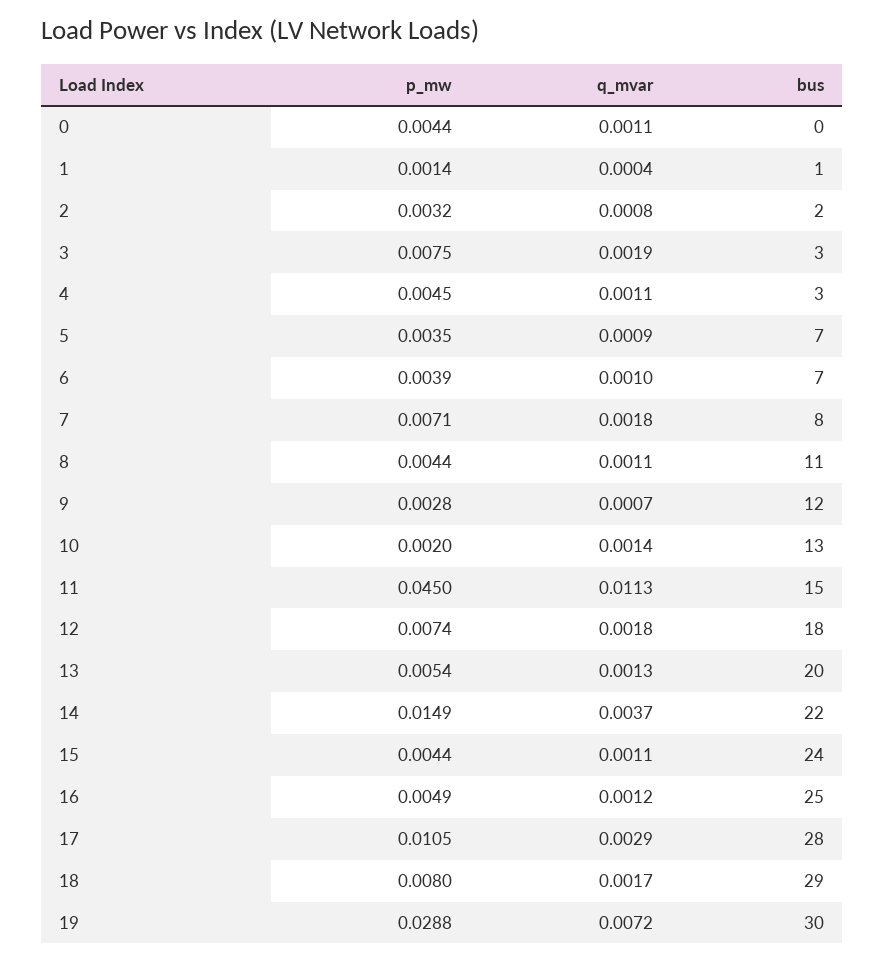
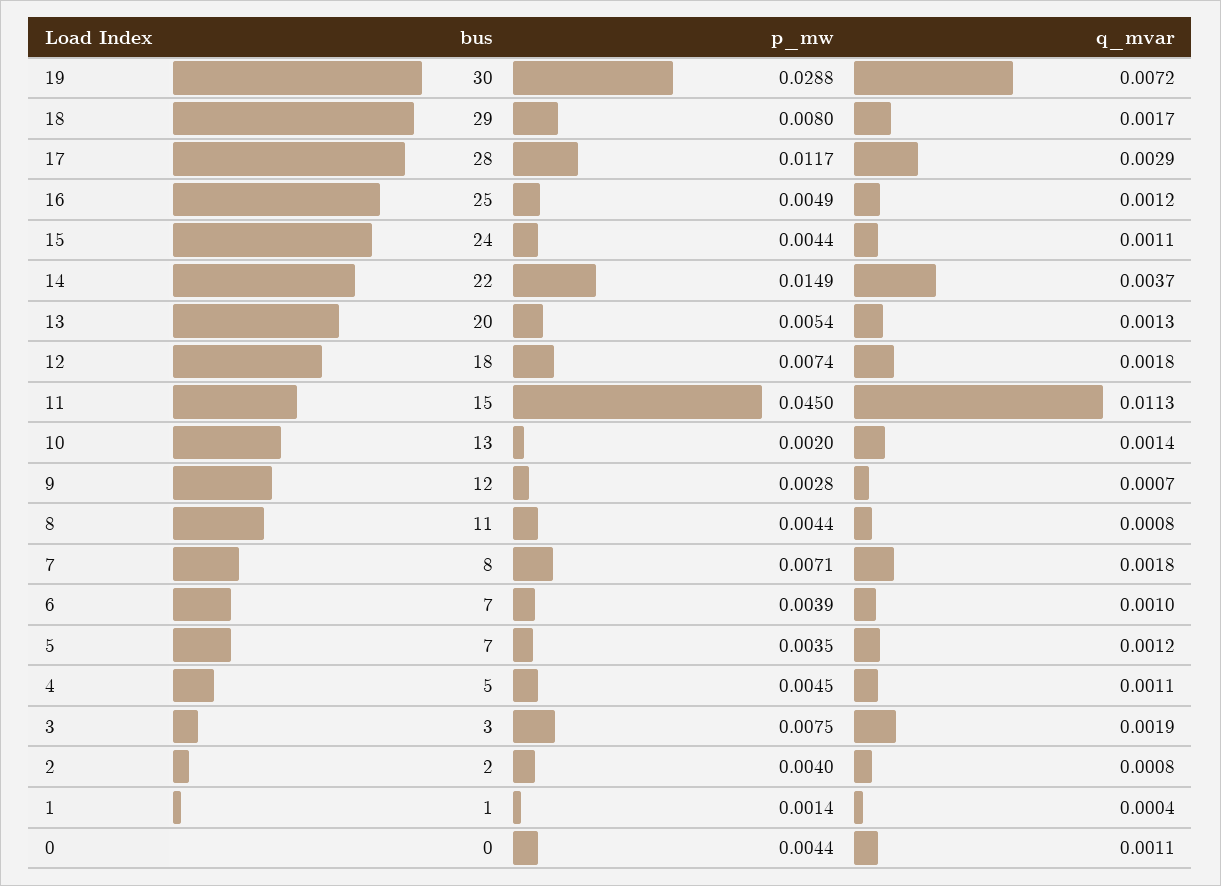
p_mw, 2: 0.0032 -> 0.004
bus, 4: 3 -> 5
q_mvar, 5: 0.0009 -> 0.0012
q_mvar, 8: 0.0011 -> 0.0008
p_mw, 17: 0.0105 -> 0.0117

